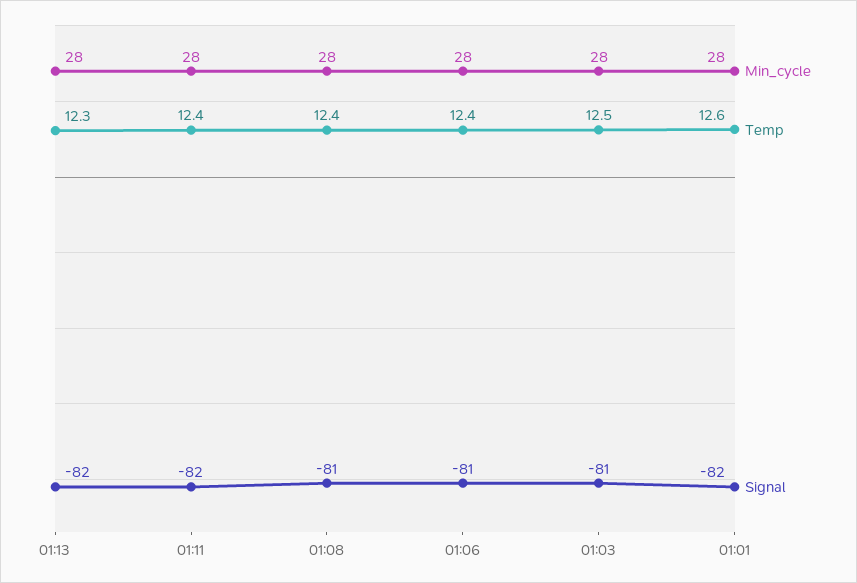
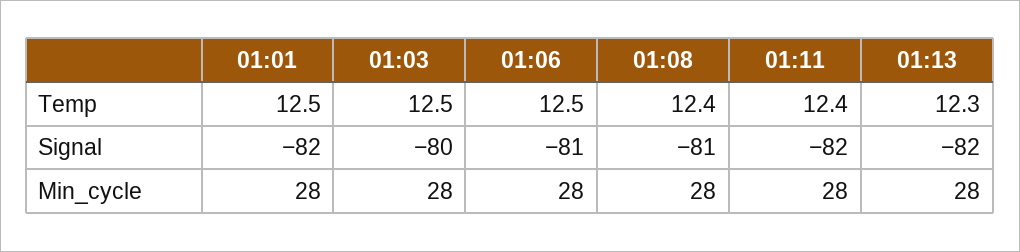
Temp, 01:06: 12.4 -> 12.5
Signal, 01:03: -81 -> -80
Temp, 01:01: 12.6 -> 12.5

